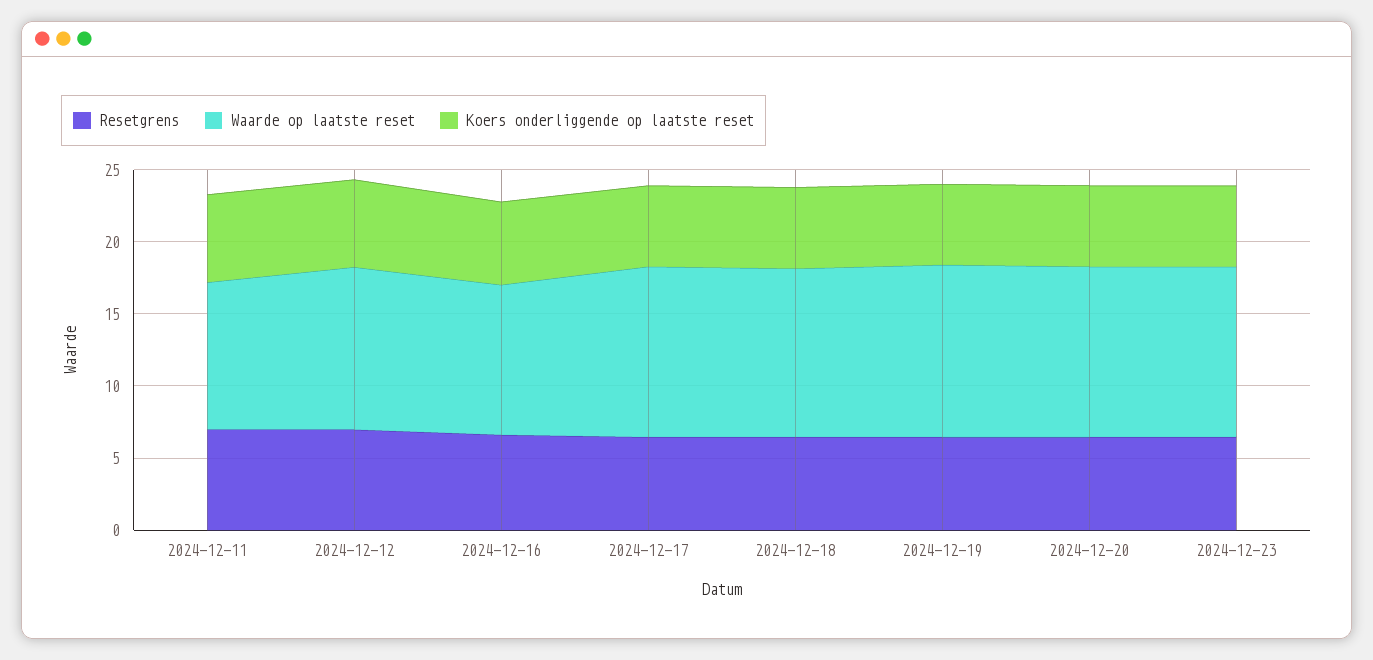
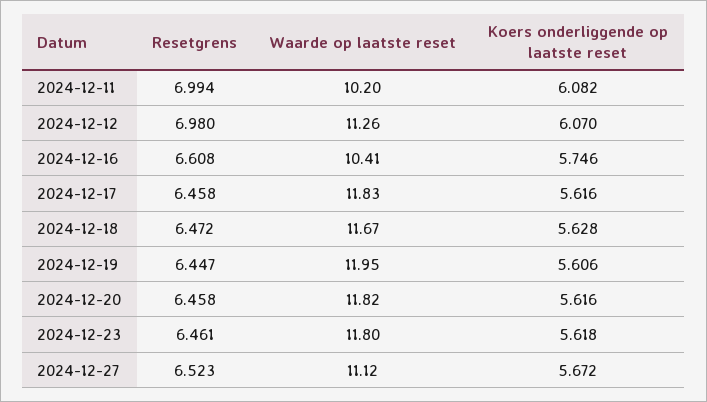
Resetgrens, 2024-12-27: none -> 6.523
Waarde op laatste reset, 2024-12-27: none -> 11.12
Koers onderliggende op laatste reset, 2024-12-27: none -> 5.672

